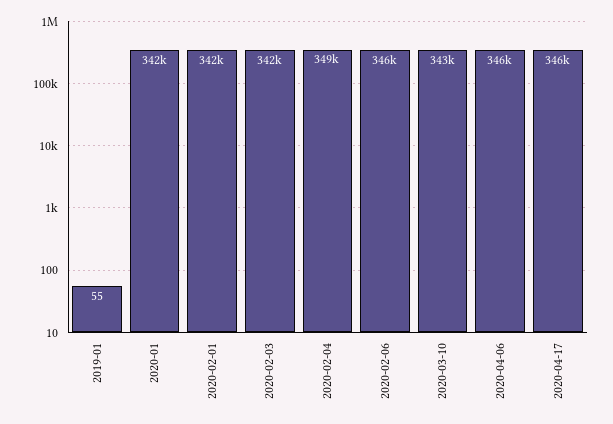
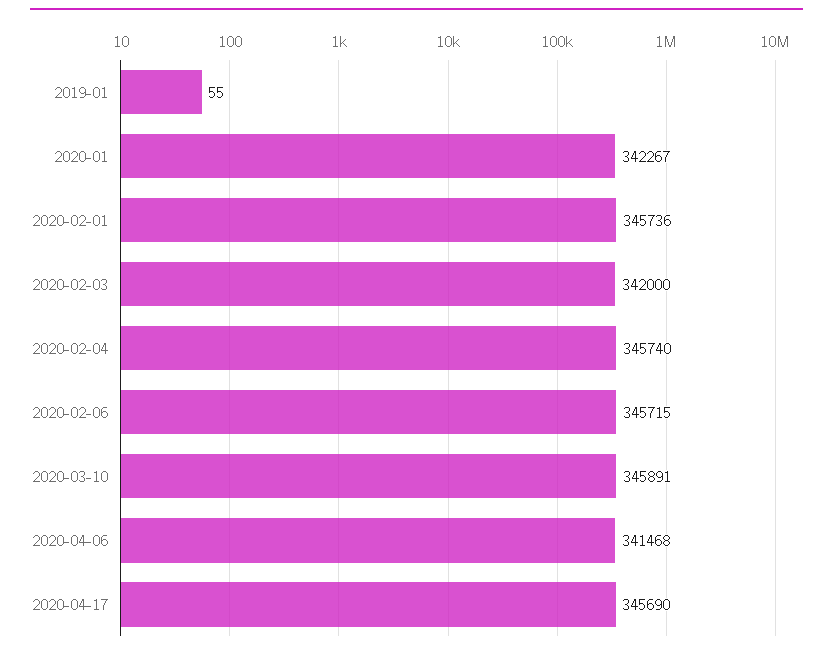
2020-02-01: 342000 -> 345736
2020-02-04: 349000 -> 345740
2020-03-10: 343000 -> 345891
2020-04-06: 346000 -> 341468

